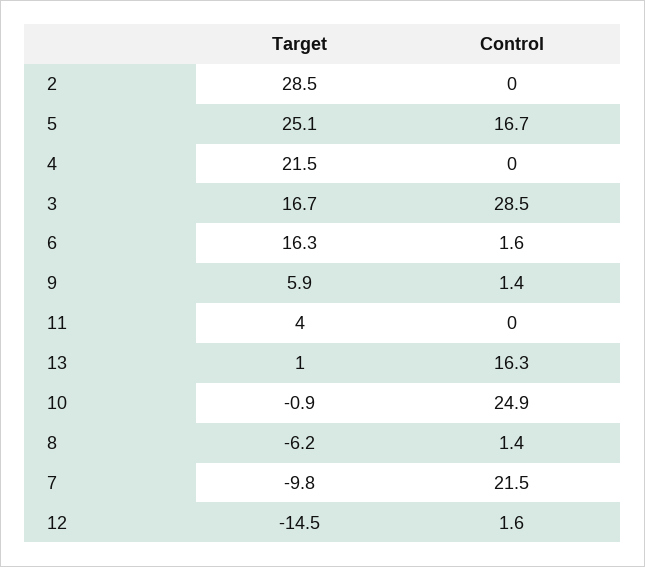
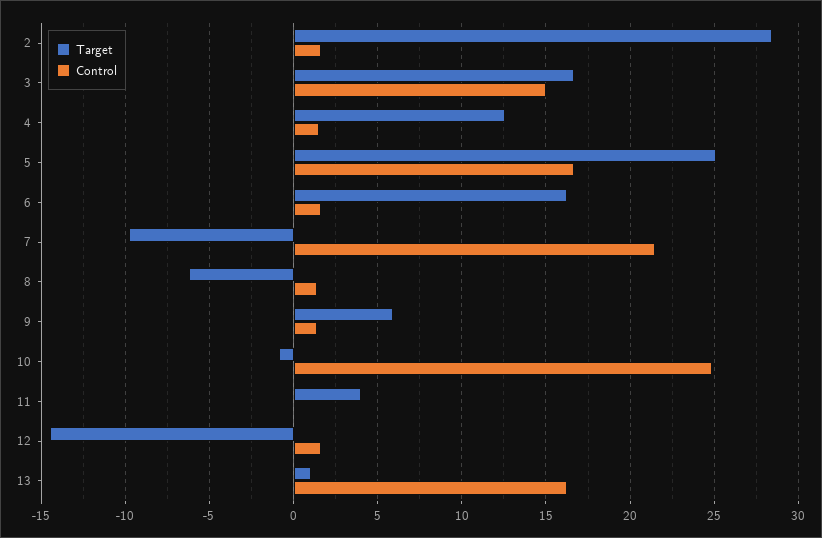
Control, 2: 0 -> 1.5
Target, 4: 21.5 -> 12.5
Control, 4: 0 -> 1.5
Control, 3: 28.5 -> 15

